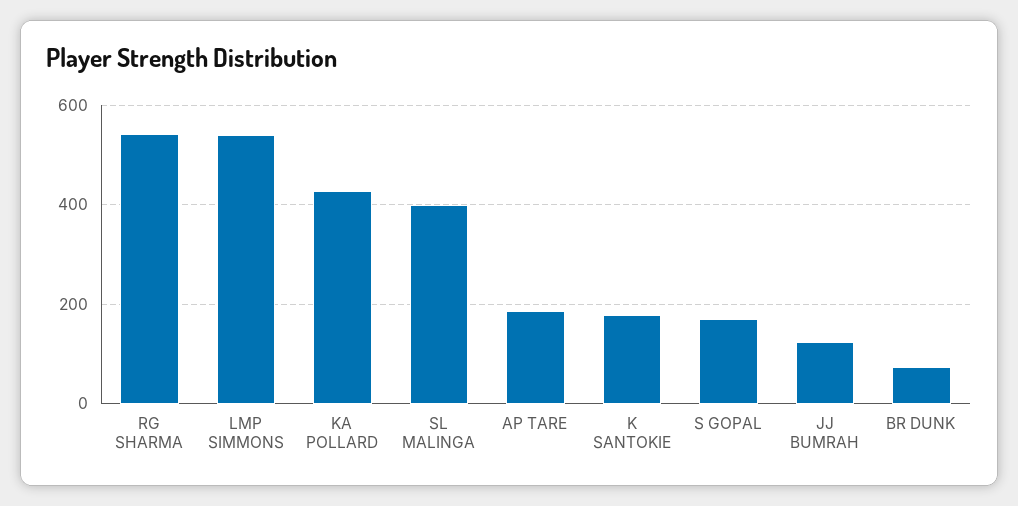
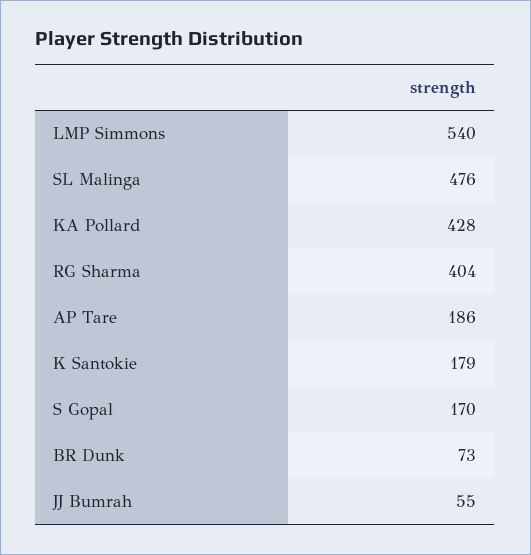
RG SHARMA: 540 -> 404
SL MALINGA: 400 -> 476
JJ BUMRAH: 120 -> 55

